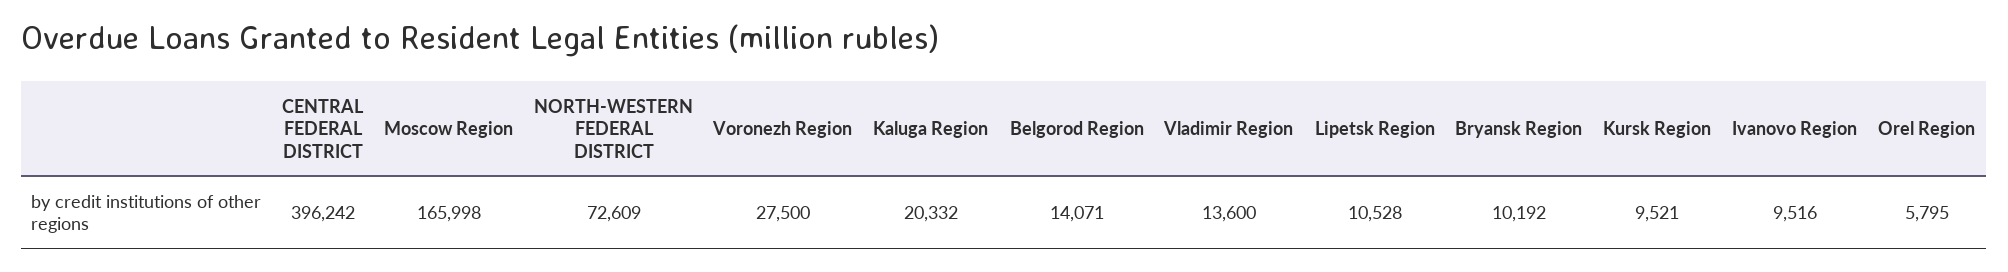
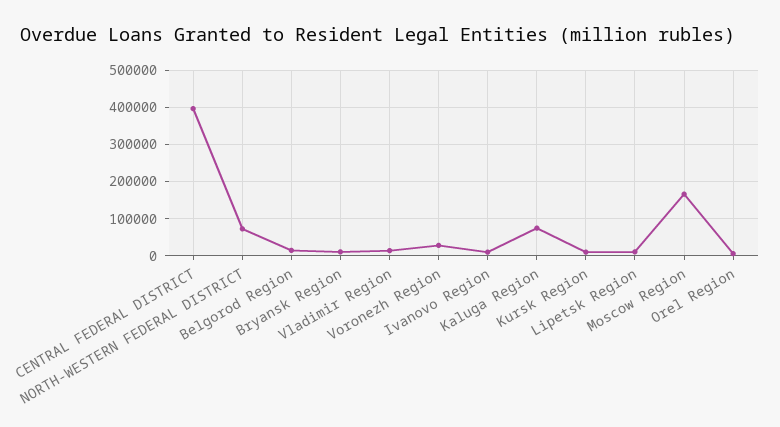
Kaluga Region: 20332 -> 80000

